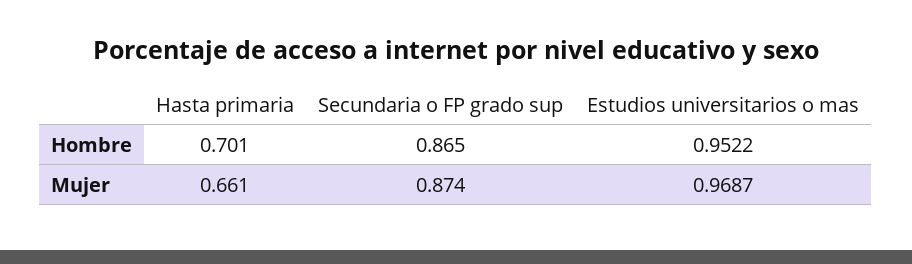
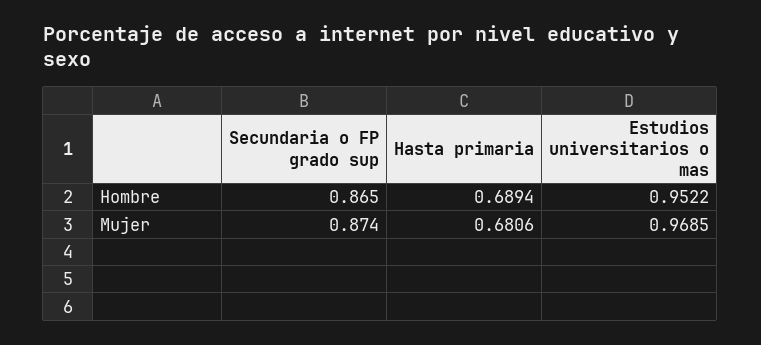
Hasta primaria, Hombre: 0.701 -> 0.6894
Hasta primaria, Mujer: 0.661 -> 0.6806
Estudios universitarios o mas, Mujer: 0.9687 -> 0.9685

